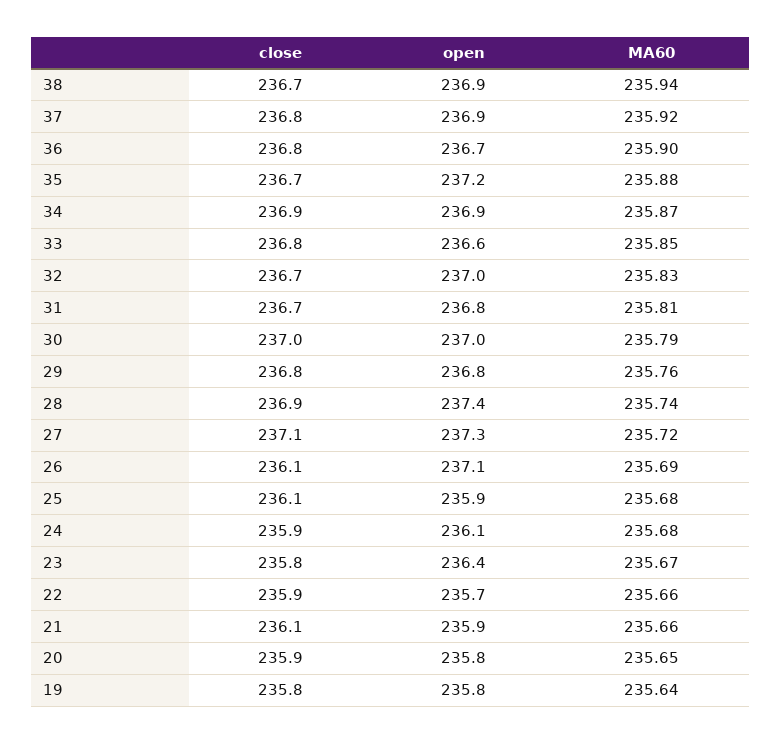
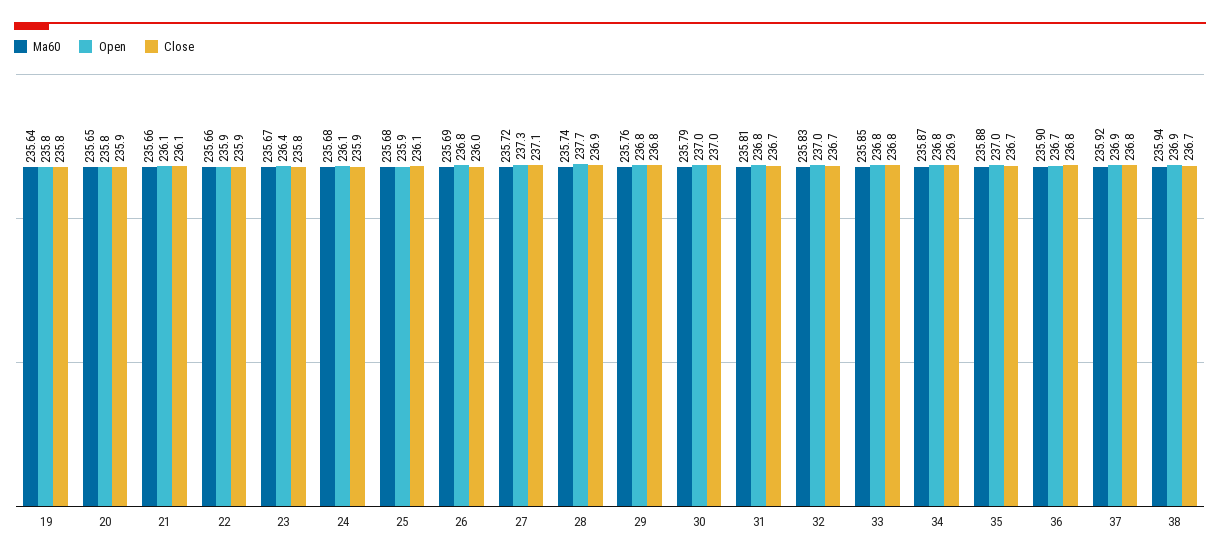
open, 35: 237.2 -> 237
open, 34: 236.9 -> 236.8
open, 33: 236.6 -> 236.8
open, 28: 237.4 -> 237.7
close, 26: 236.1 -> 236
open, 26: 237.1 -> 236.8
open, 22: 235.7 -> 235.9
open, 21: 235.9 -> 236.1

